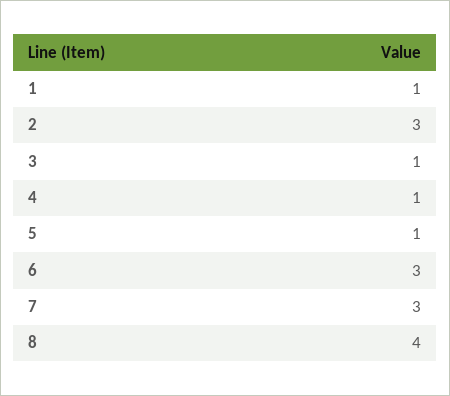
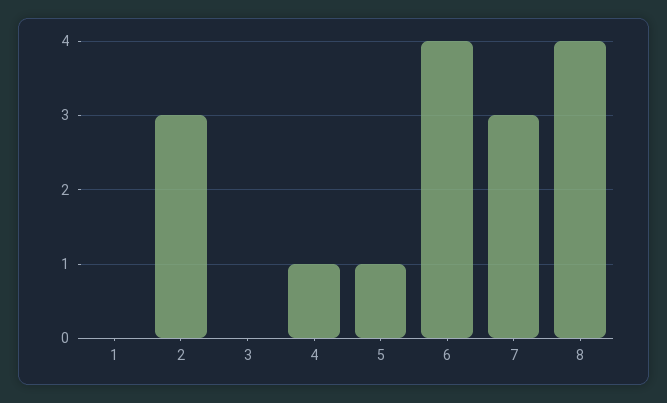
1: 1 -> 0
3: 1 -> 0
6: 3 -> 4

